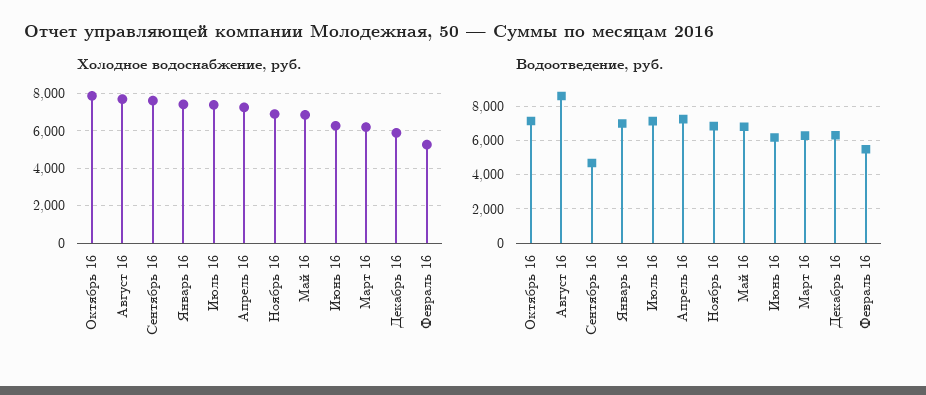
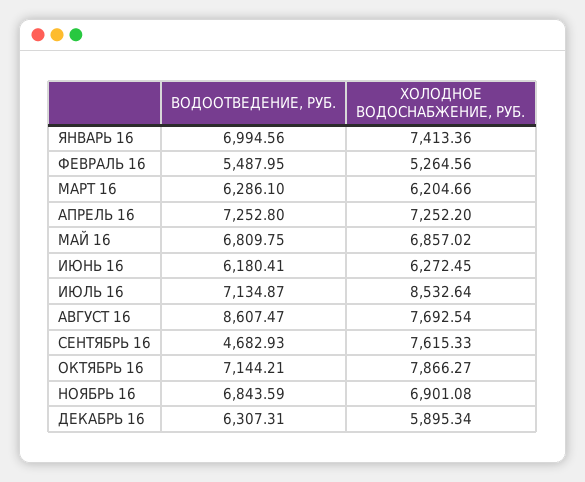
Холодное водоснабжение, руб., Июль 16: 7500 -> 8532.64

